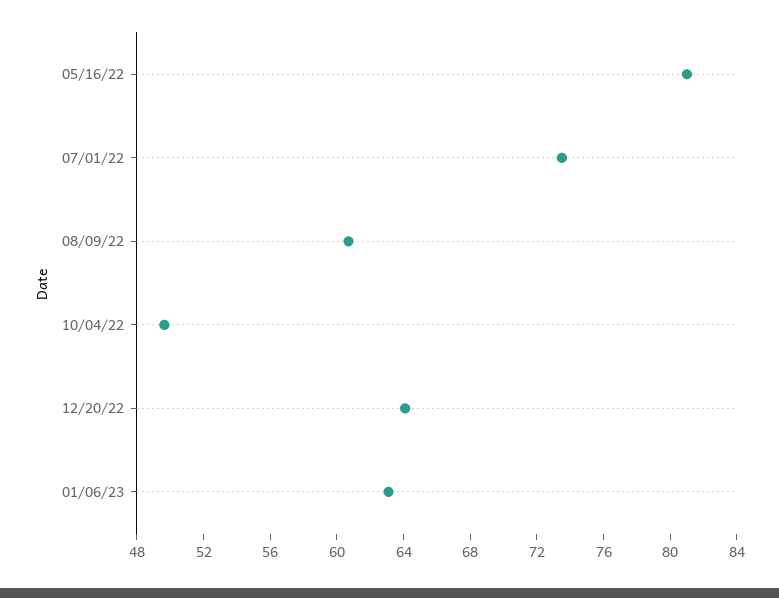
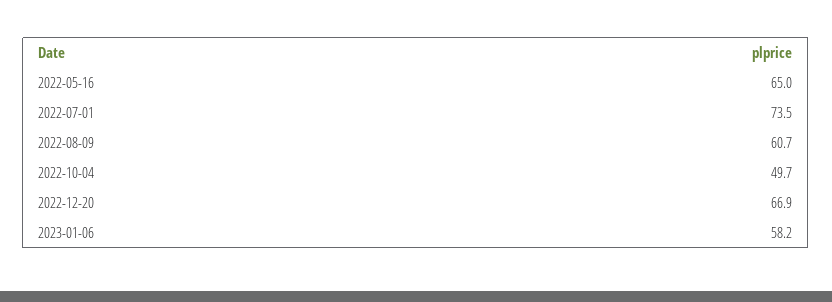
05/16/22: 81 -> 65
12/20/22: 64 -> 66.9
01/06/23: 63 -> 58.2

